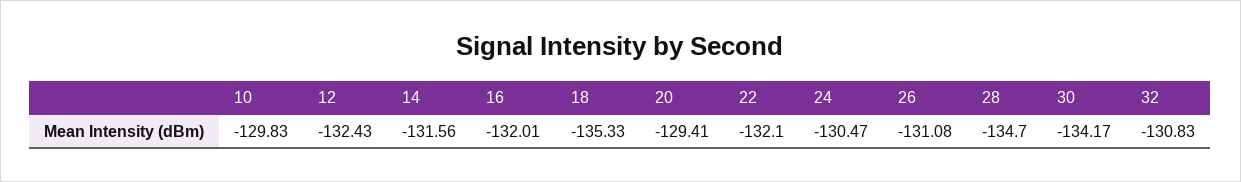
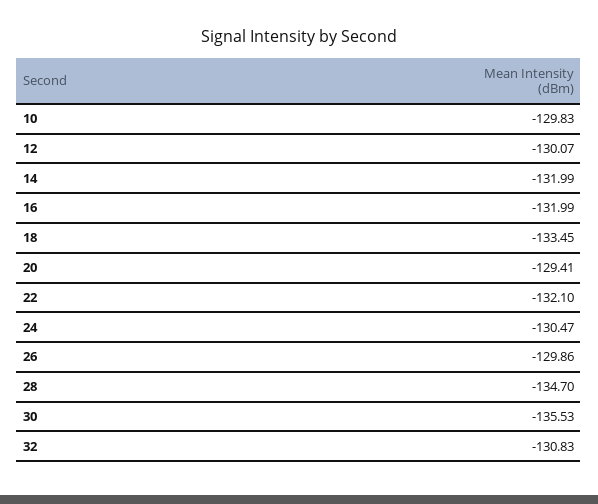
12: -132.43 -> -130.07
14: -131.56 -> -131.99
16: -132.01 -> -131.99
18: -135.33 -> -133.45
26: -131.08 -> -129.86
30: -134.17 -> -135.53

